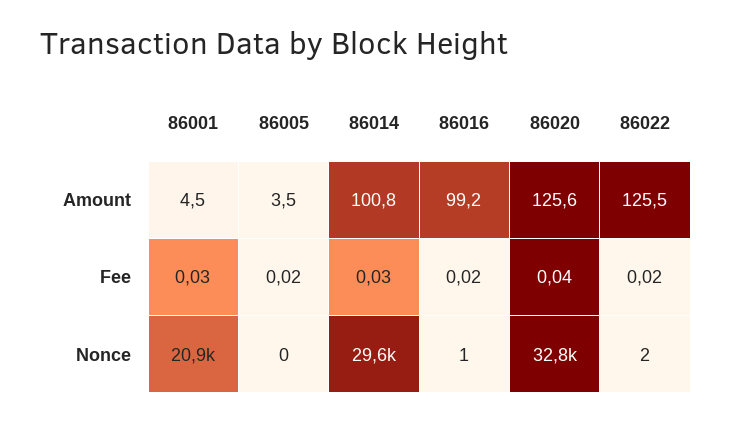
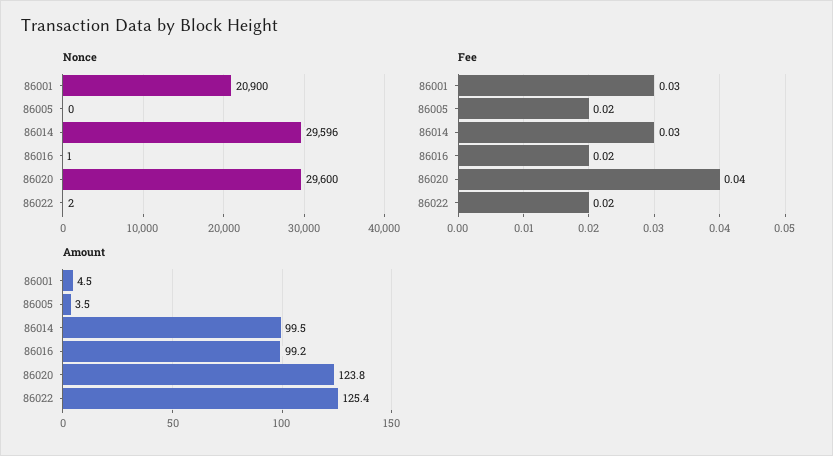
Amount, 86014: 100.8 -> 99.5
Amount, 86020: 125.6 -> 123.8
Amount, 86022: 125.5 -> 125.4
Nonce, 86020: 32800 -> 29600

